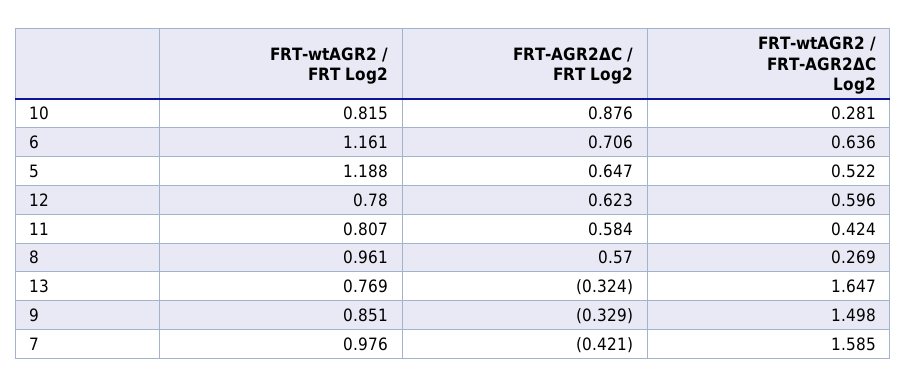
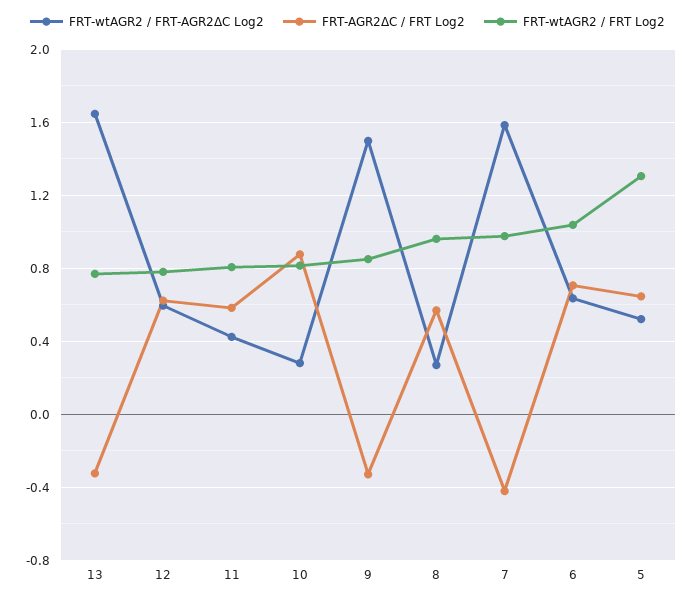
FRT-wtAGR2 / FRT Log2, 6: 1.161 -> 1.05
FRT-wtAGR2 / FRT Log2, 5: 1.188 -> 1.3

